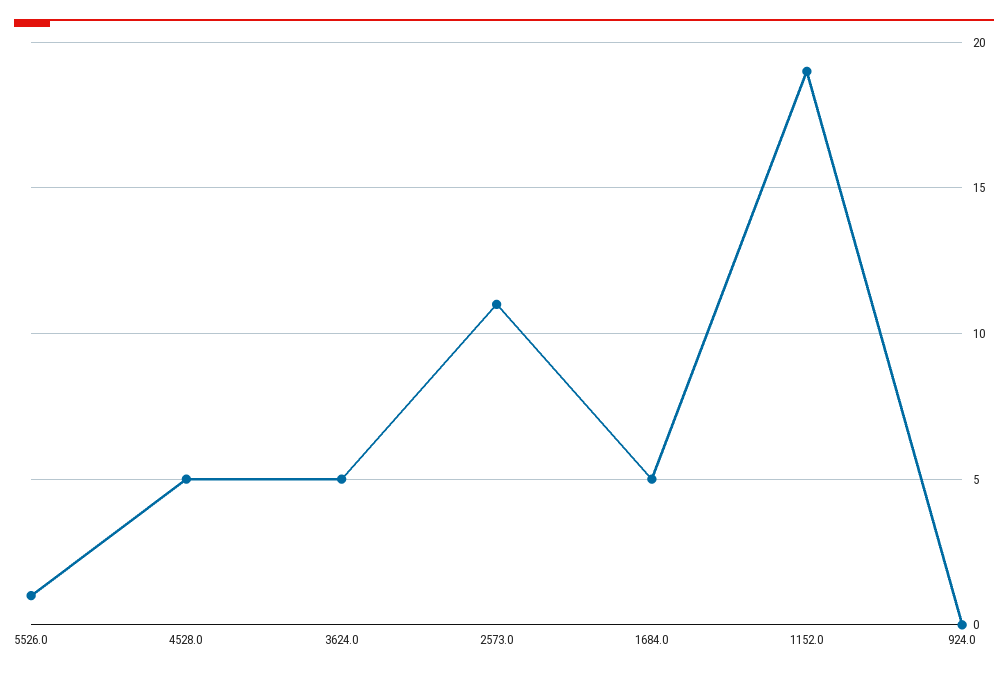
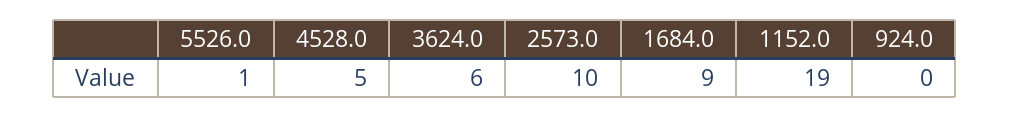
3624.0: 5 -> 6
2573.0: 11 -> 10
1684.0: 5 -> 9

